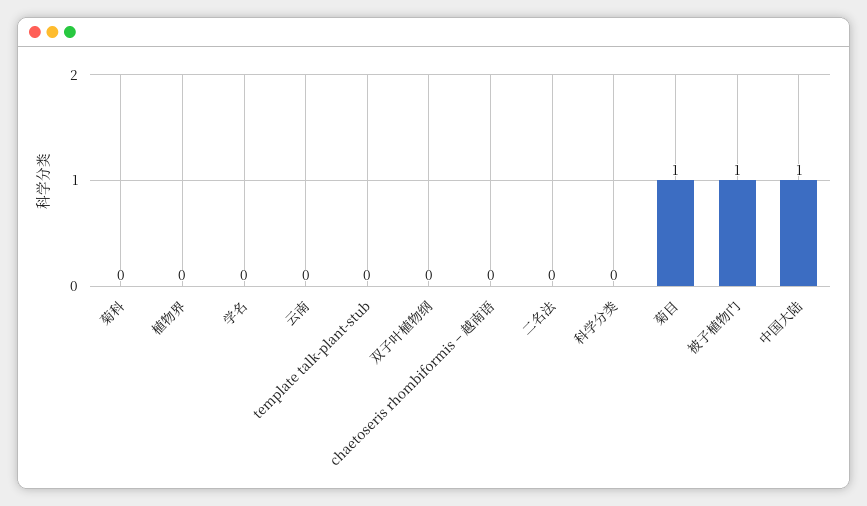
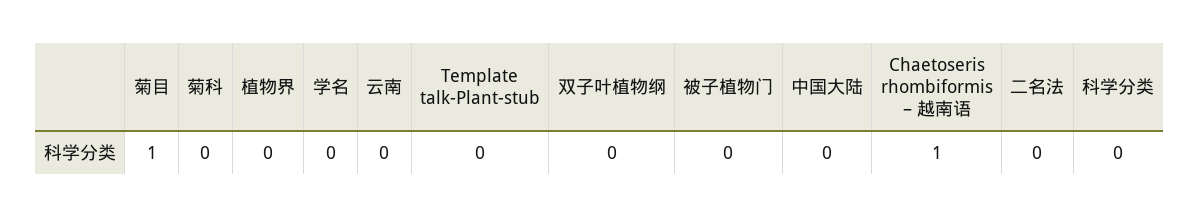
chaetoseris rhombiformis – 越南语: 0 -> 1
被子植物门: 1 -> 0
中国大陆: 1 -> 0

